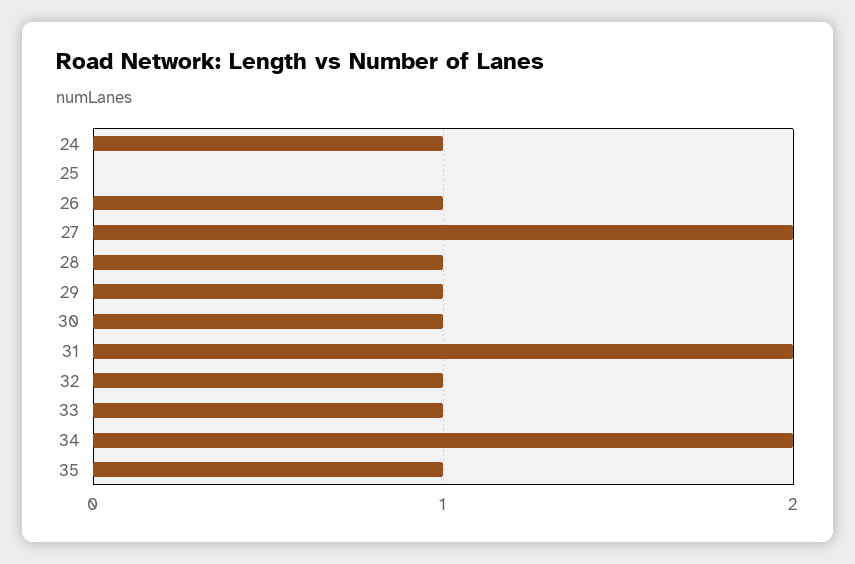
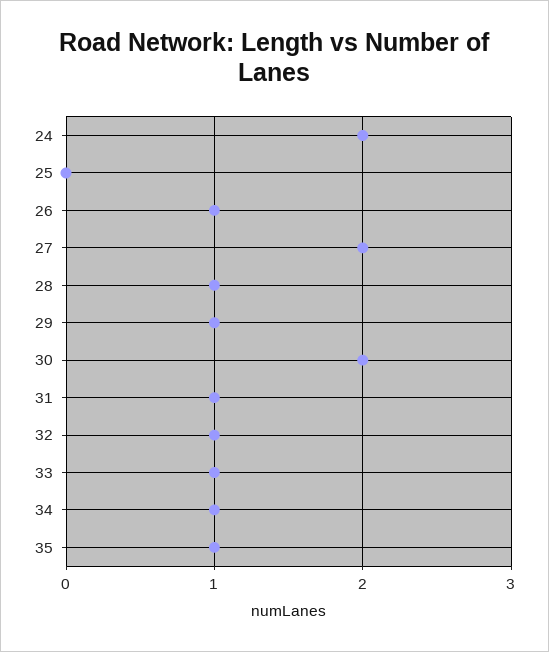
24: 1 -> 2
30: 1 -> 2
31: 2 -> 1
34: 2 -> 1

